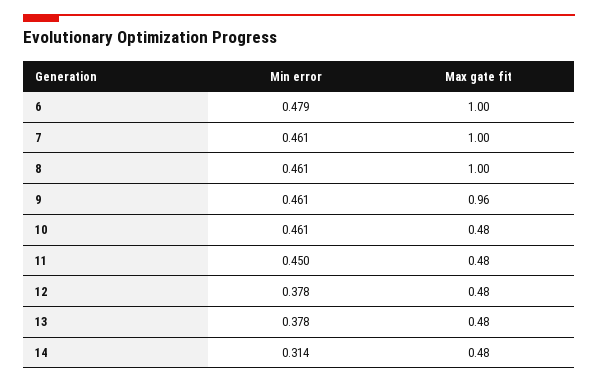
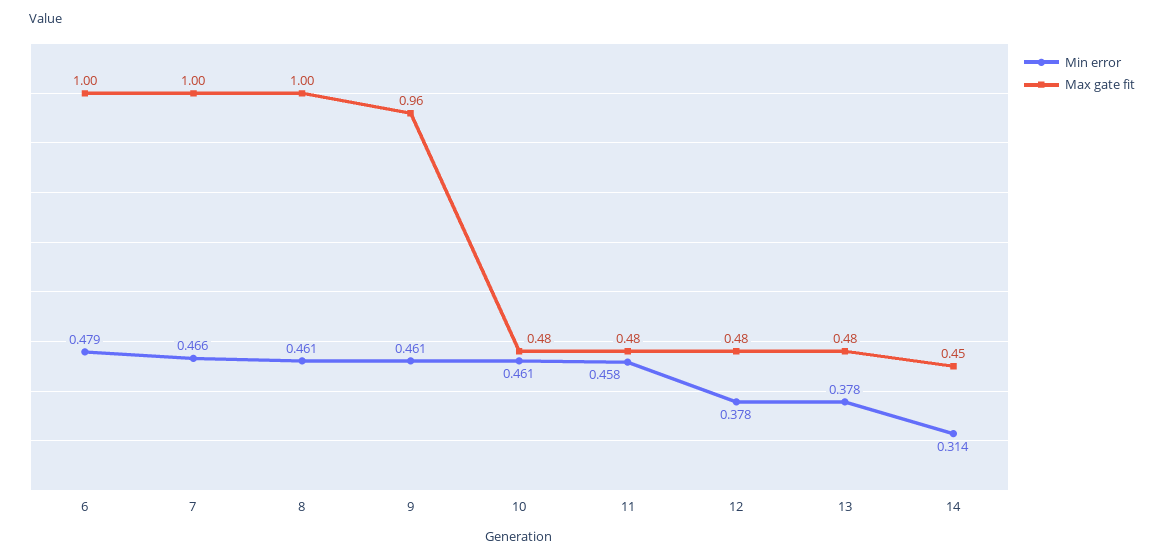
Min error, 7: 0.461 -> 0.466
Min error, 11: 0.45 -> 0.458
Max gate fit, 14: 0.48 -> 0.45

